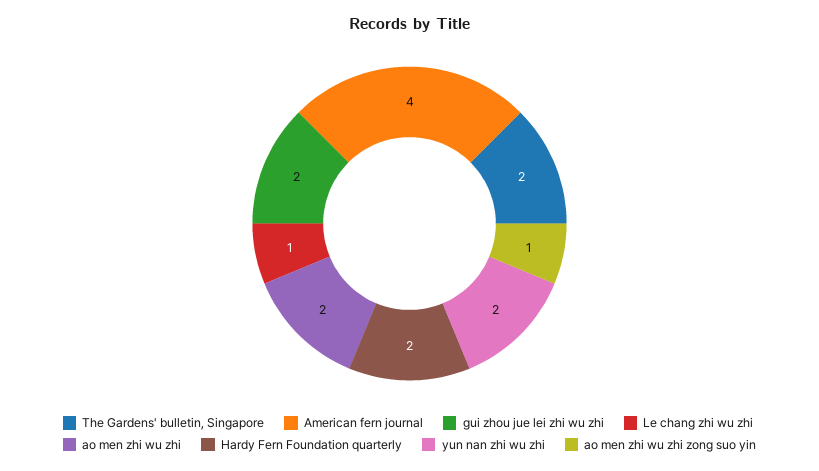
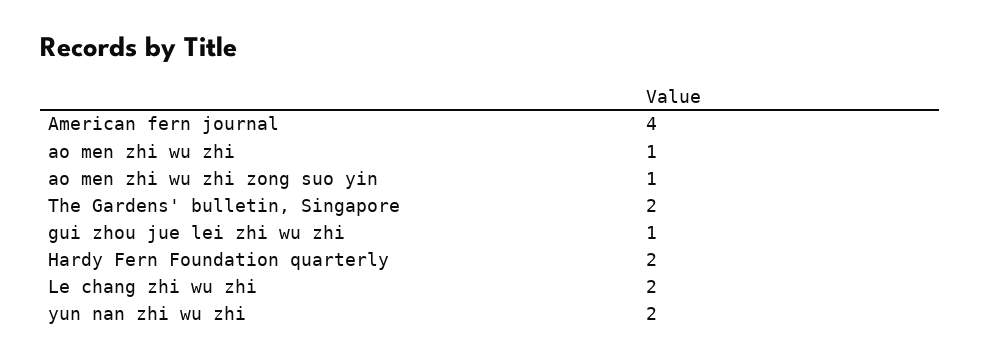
gui zhou jue lei zhi wu zhi: 2 -> 1
Le chang zhi wu zhi: 1 -> 2
ao men zhi wu zhi: 2 -> 1

